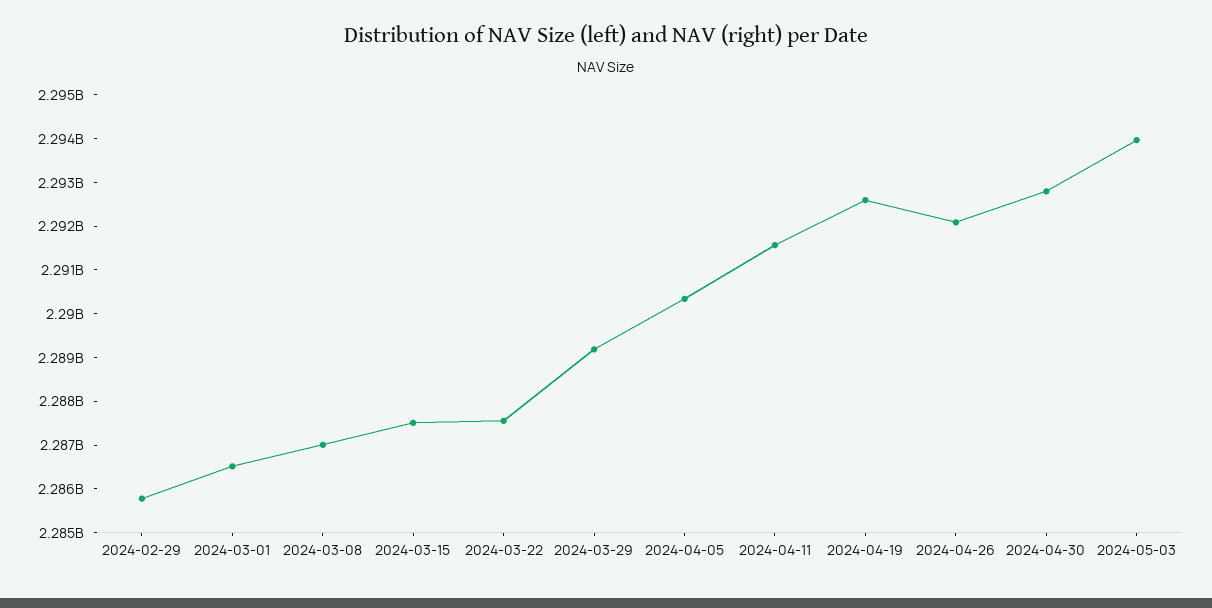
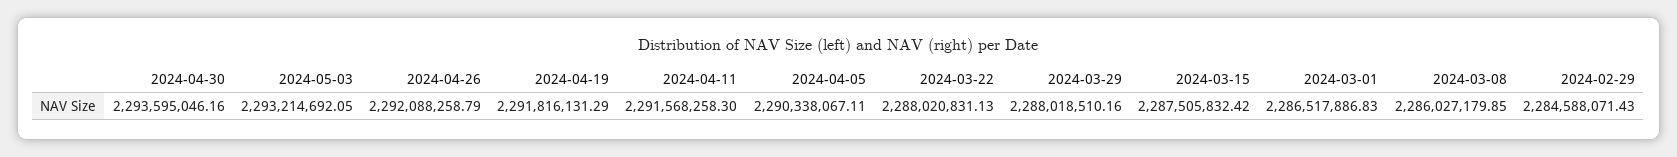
2024-02-29: 2285800000 -> 2284588071.43
2024-03-08: 2287000000 -> 2286027179.85
2024-03-22: 2287600000 -> 2288020831.13
2024-03-29: 2289200000 -> 2288018510.16
2024-04-19: 2292600000 -> 2291816131.29
2024-04-30: 2292800000 -> 2293595046.16
2024-05-03: 2294000000 -> 2293214692.05

